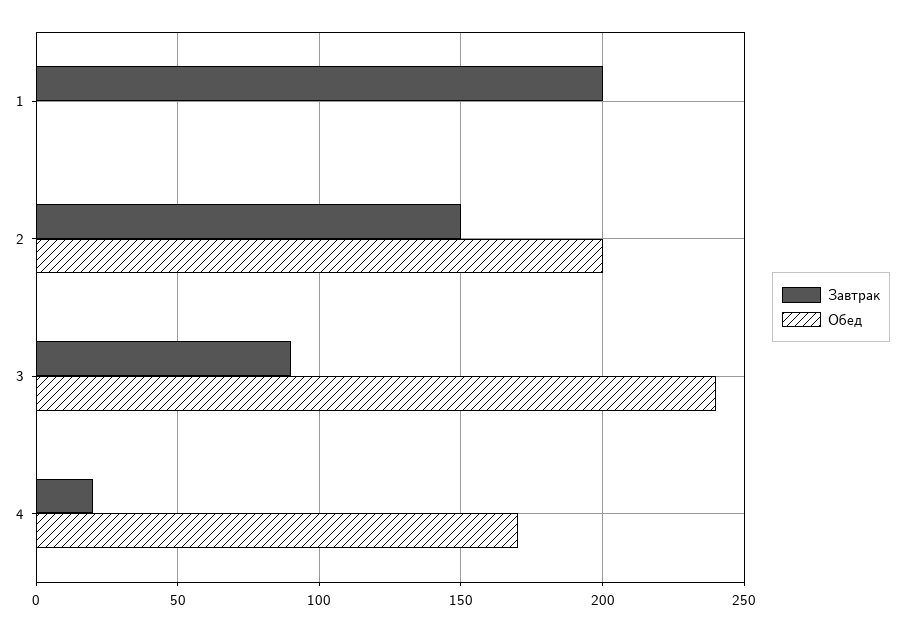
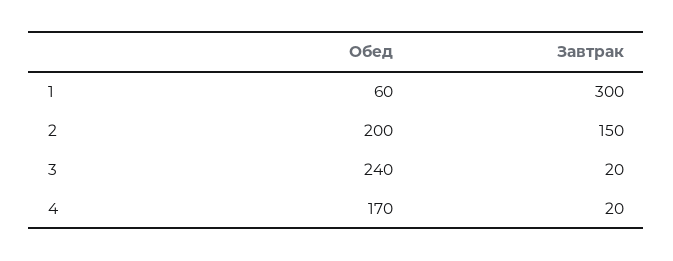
Завтрак, 1: 200 -> 300
Обед, 1: 0 -> 60
Завтрак, 3: 90 -> 20

